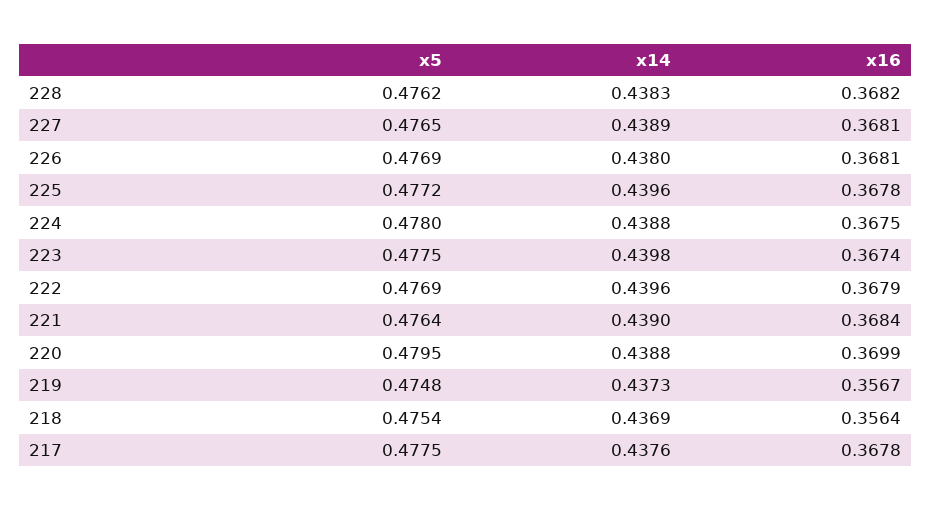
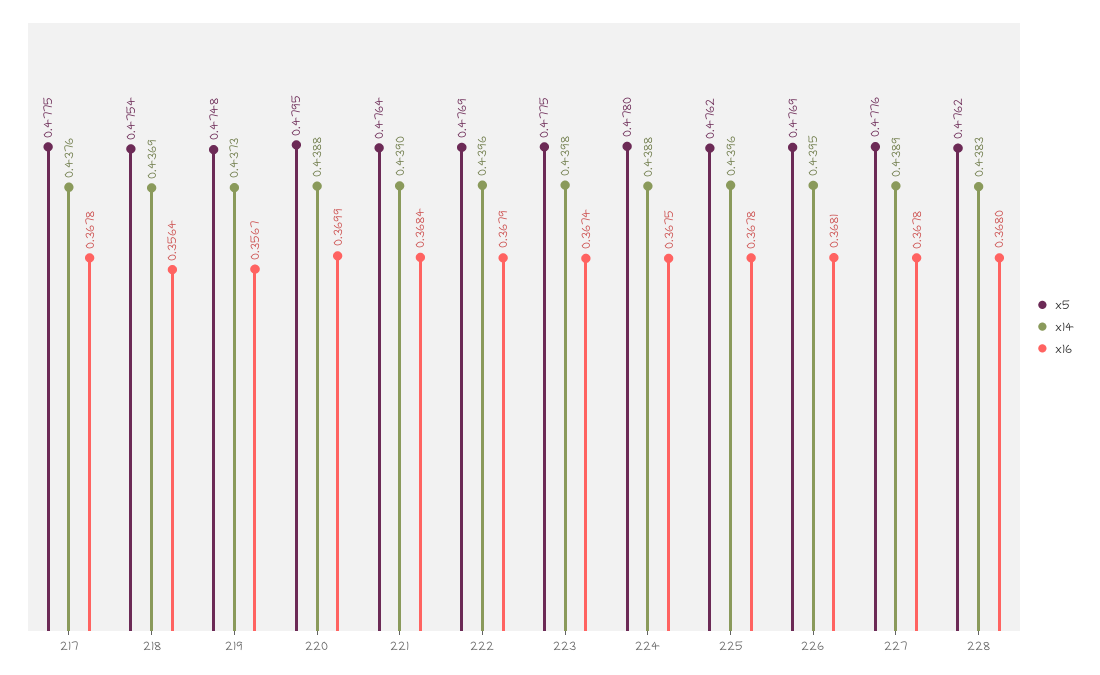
x16, 228: 0.3682 -> 0.368
x5, 227: 0.4765 -> 0.4776
x16, 227: 0.3681 -> 0.3678
x14, 226: 0.438 -> 0.4395
x5, 225: 0.4772 -> 0.4762

